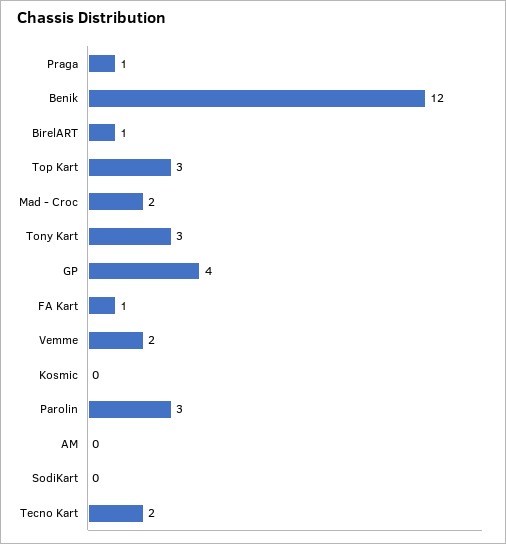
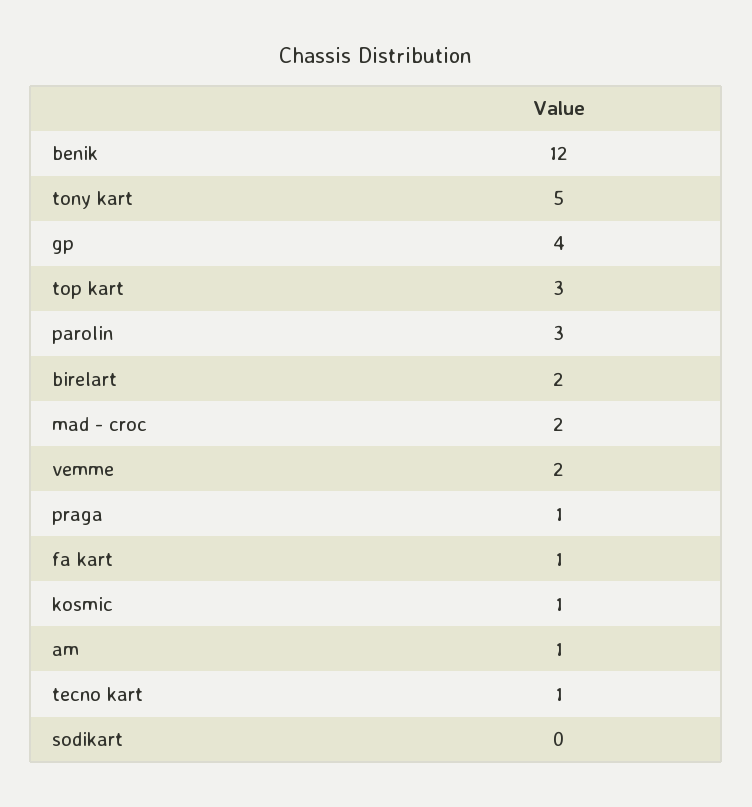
BirelART: 1 -> 2
Tony Kart: 3 -> 5
Kosmic: 0 -> 1
AM: 0 -> 1
Tecno Kart: 2 -> 1

